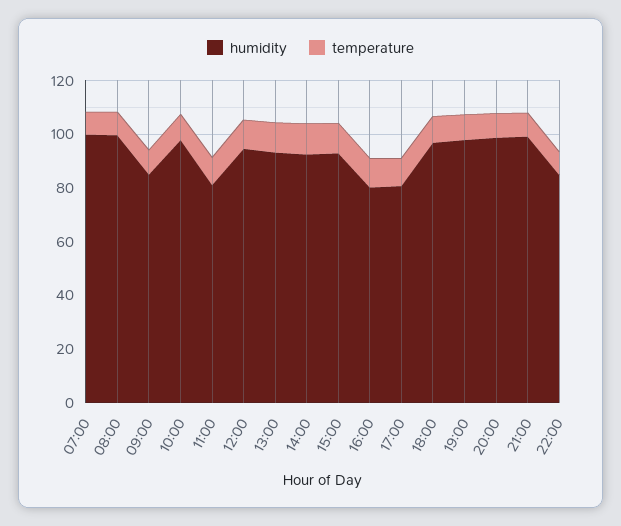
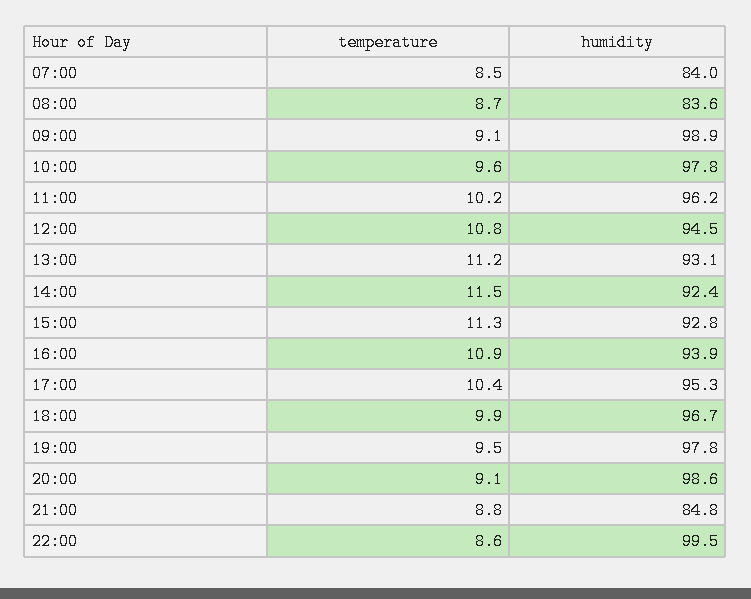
humidity, 07:00: 100 -> 84
humidity, 08:00: 100 -> 83.6
humidity, 09:00: 85 -> 98.9
humidity, 11:00: 80 -> 96.2
humidity, 16:00: 80 -> 93.9
humidity, 17:00: 80 -> 95.3
humidity, 21:00: 100 -> 84.8
humidity, 22:00: 85 -> 99.5

